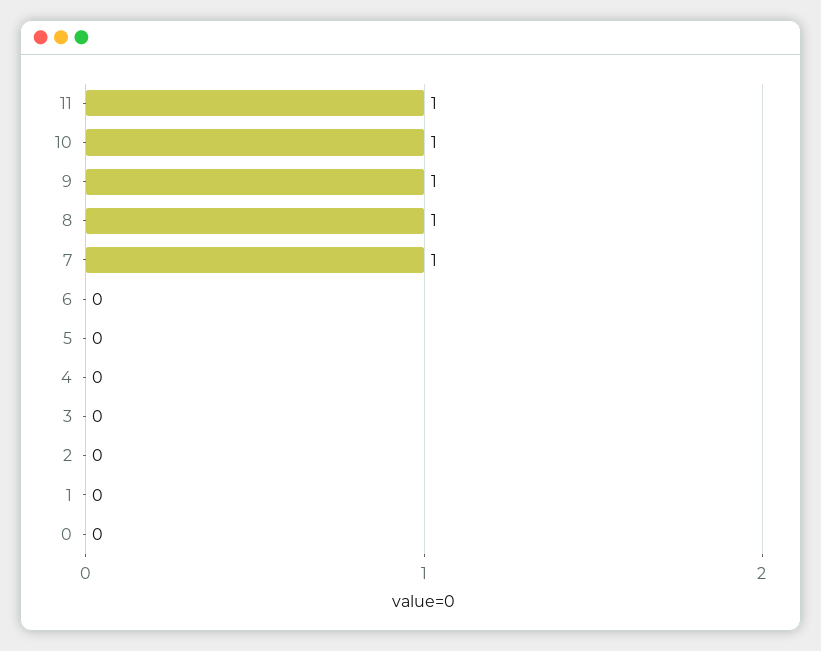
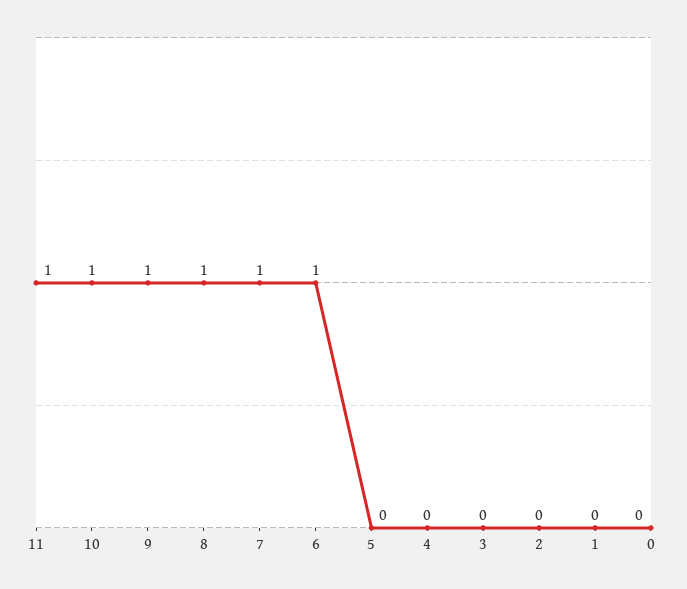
6: 0 -> 1

